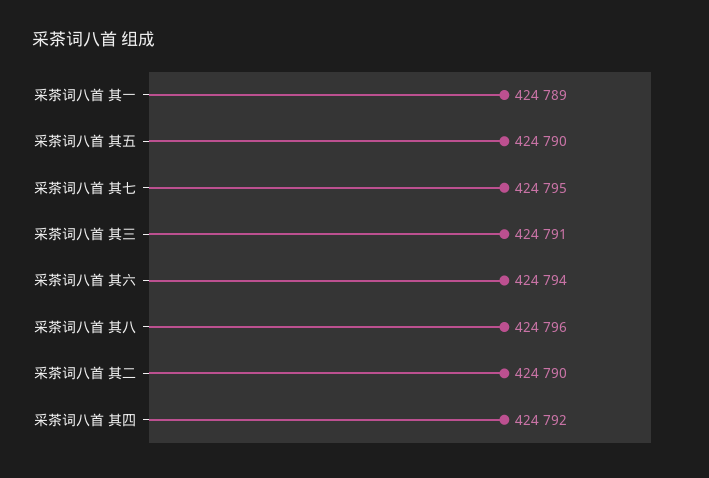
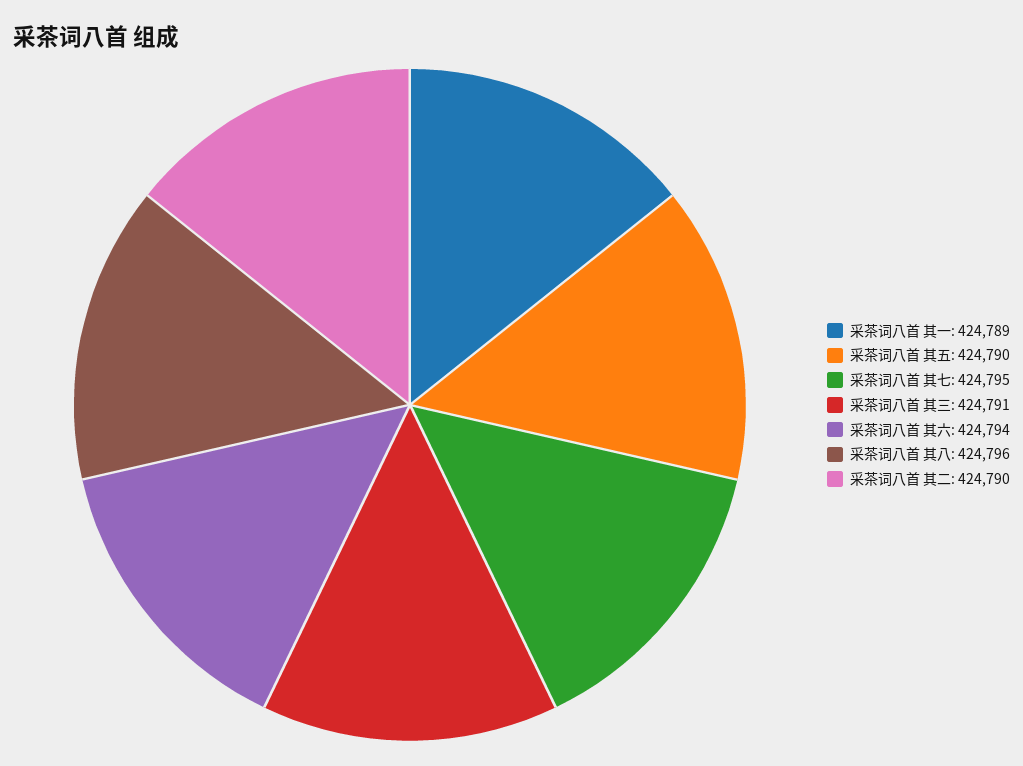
采茶词八首 其四: 424792 -> none

